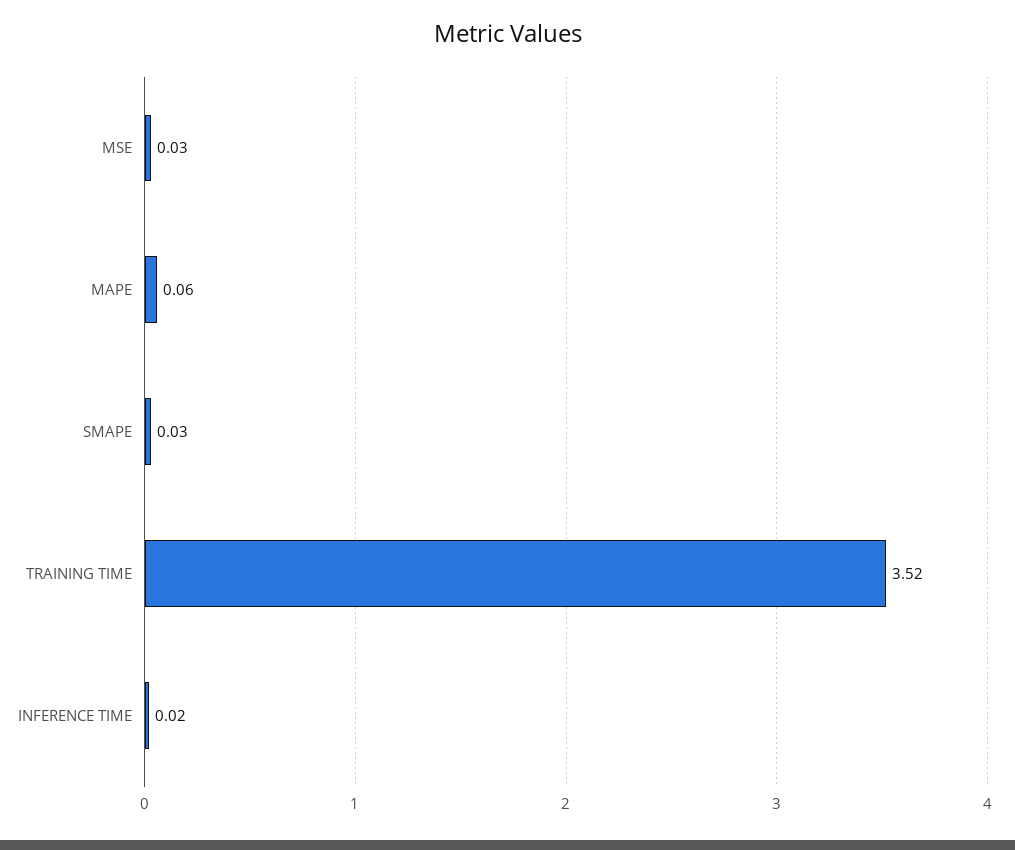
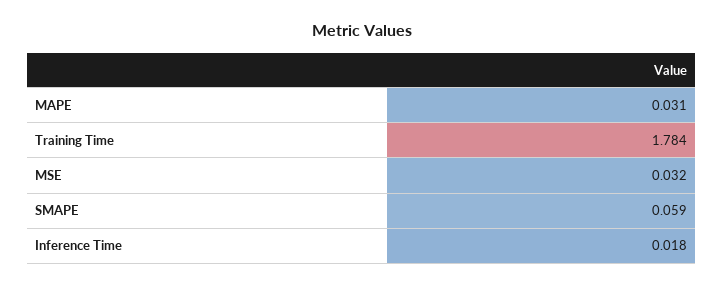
MAPE: 0.06 -> 0.031
SMAPE: 0.03 -> 0.059
TRAINING TIME: 3.52 -> 1.784

